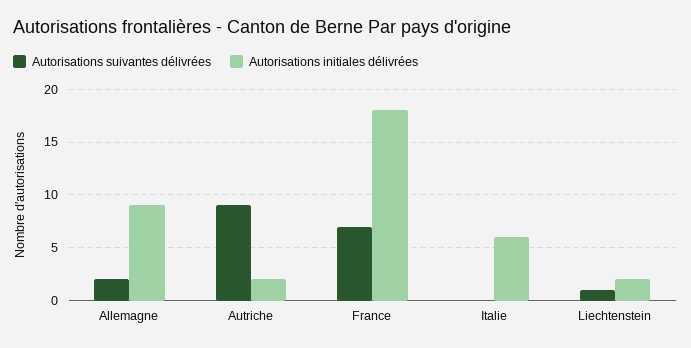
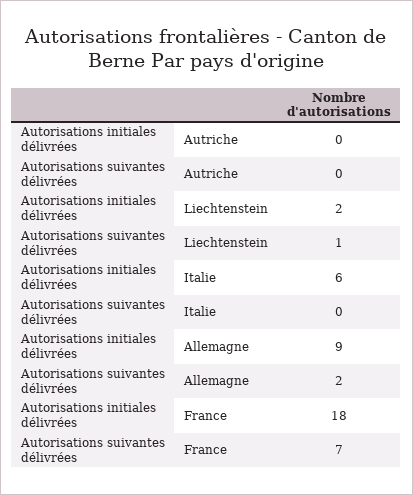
Autorisations suivantes délivrées, Autriche: 9 -> 0
Autorisations initiales délivrées, Autriche: 2 -> 0

